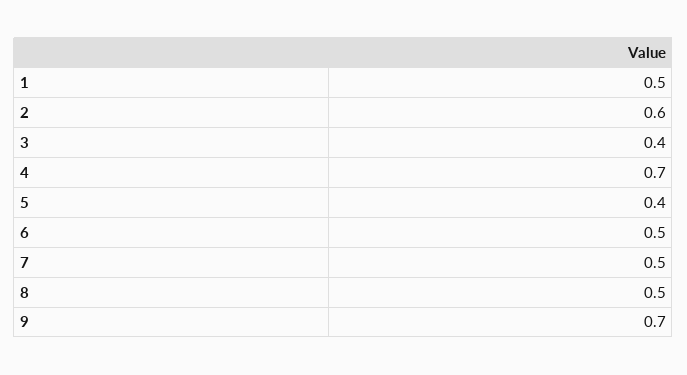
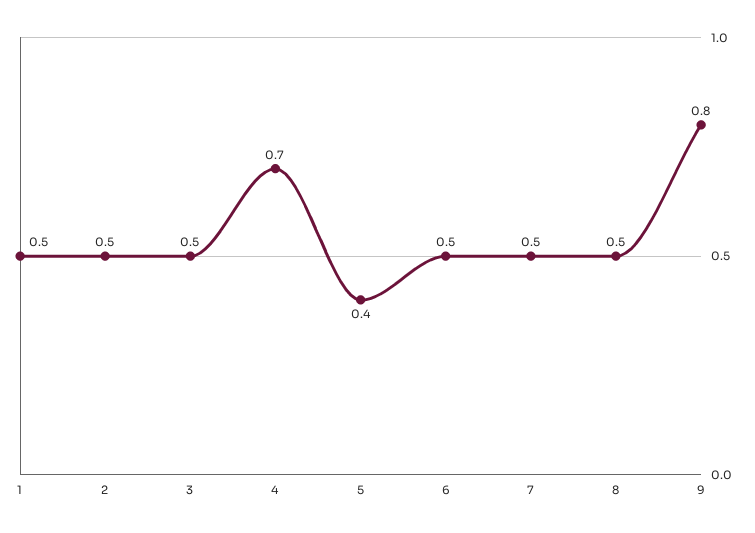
2: 0.6 -> 0.5
3: 0.4 -> 0.5
9: 0.7 -> 0.8

